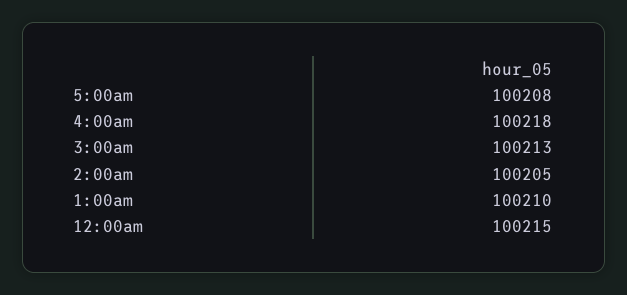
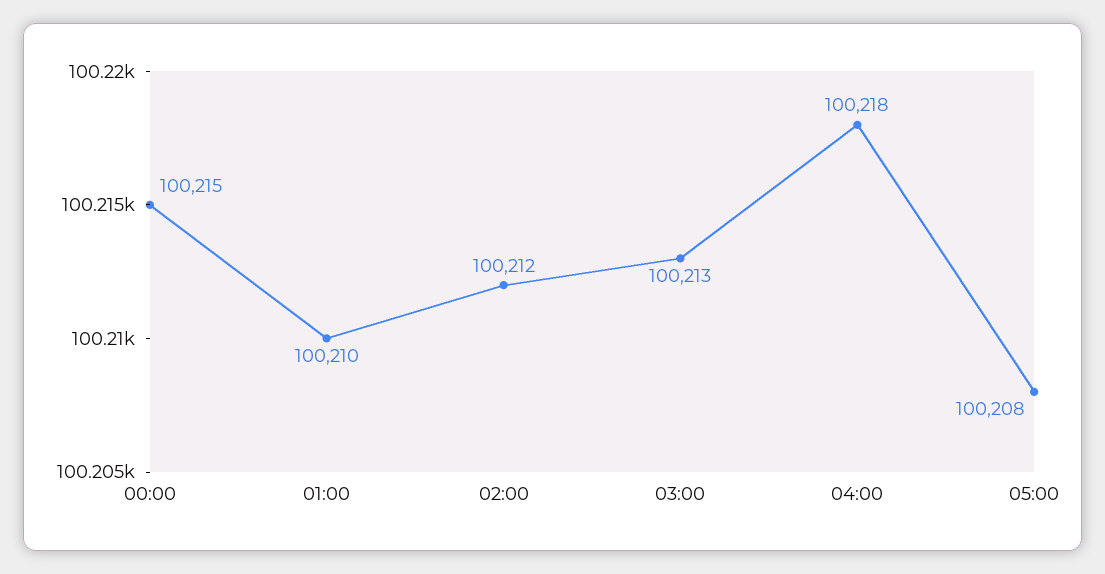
2:00am: 100205 -> 100212

